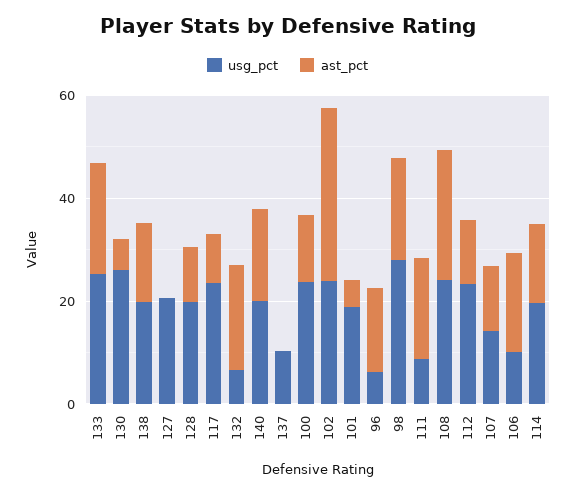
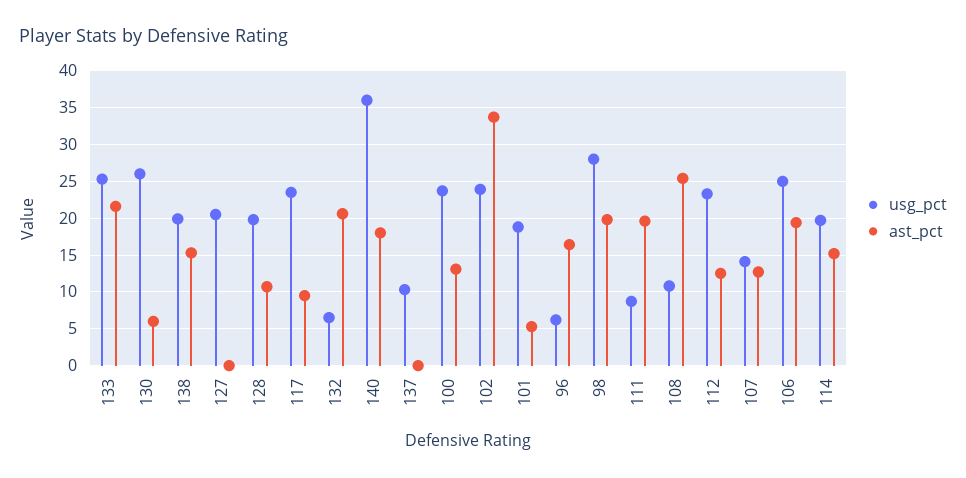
usg_pct, 140: 20 -> 36
usg_pct, 108: 25 -> 11
usg_pct, 106: 10 -> 25

